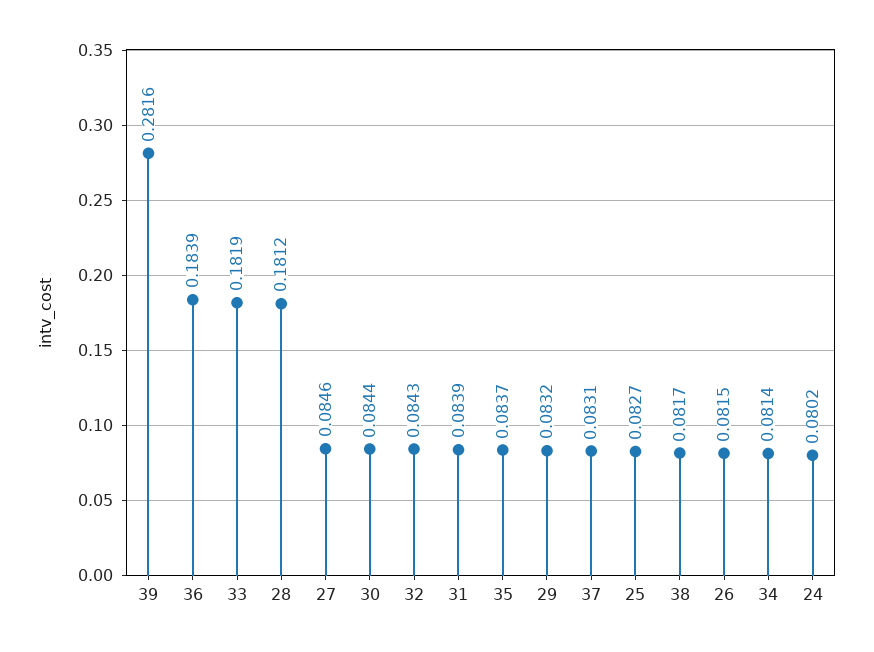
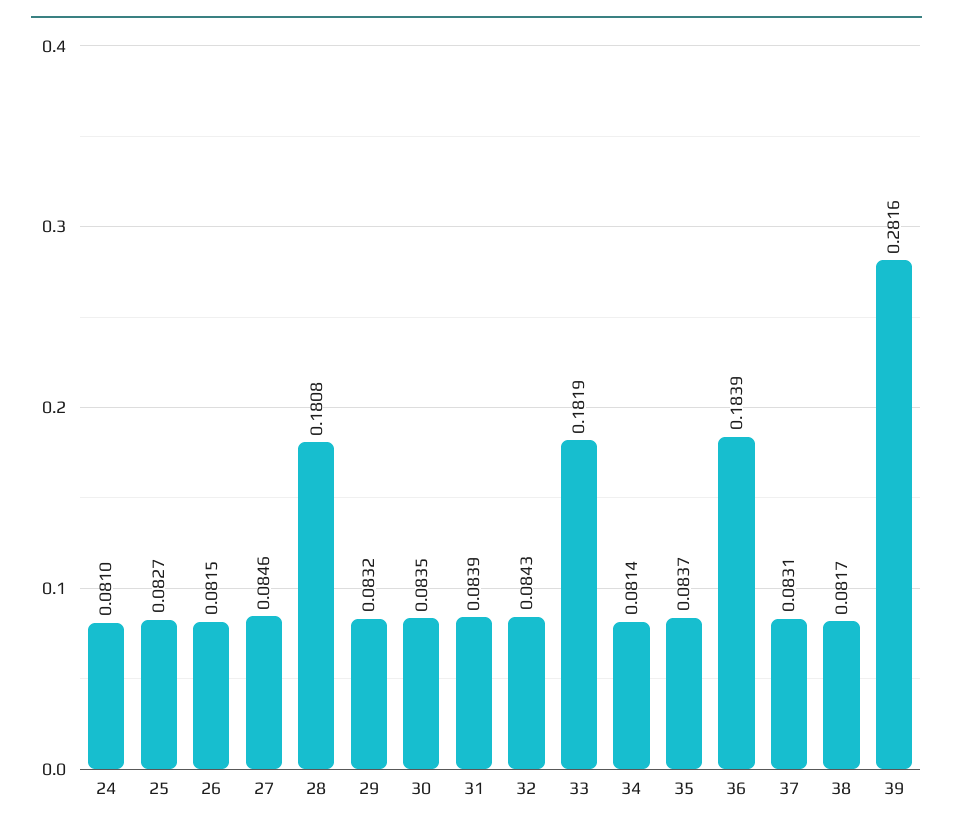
28: 0.1812 -> 0.1808
30: 0.0844 -> 0.0835
24: 0.0802 -> 0.081

